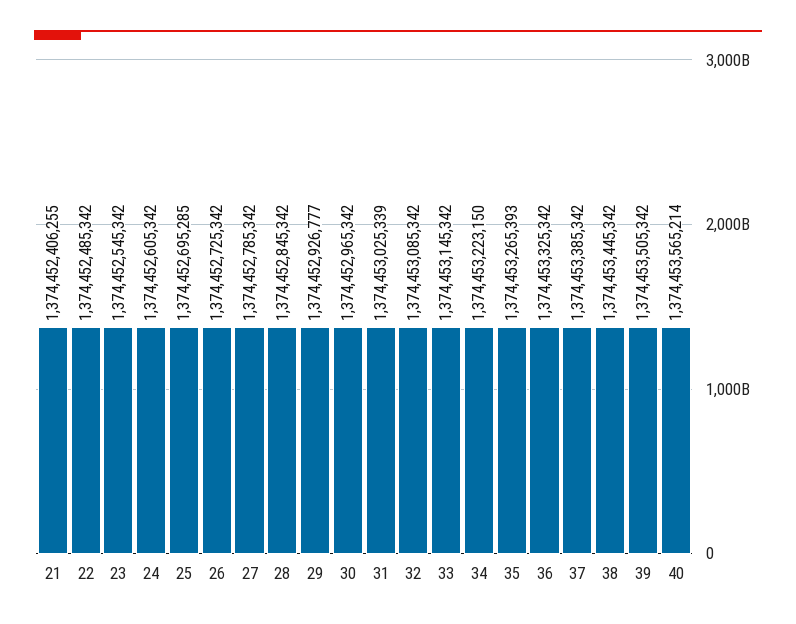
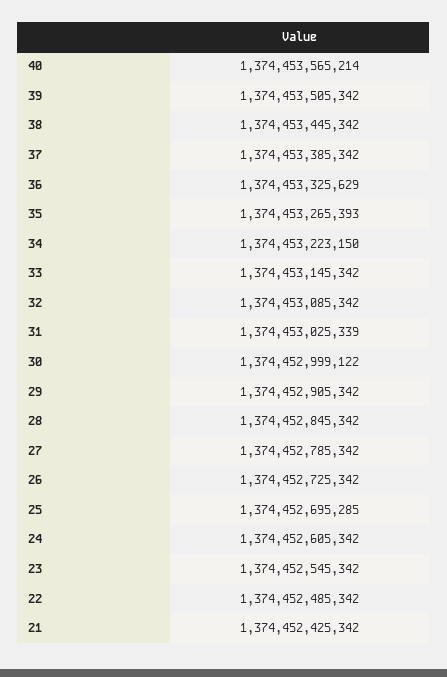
21: 1374452406255 -> 1374452425342
29: 1374452926777 -> 1374452905342
30: 1374452965342 -> 1374452999122
36: 1374453325342 -> 1374453325629

